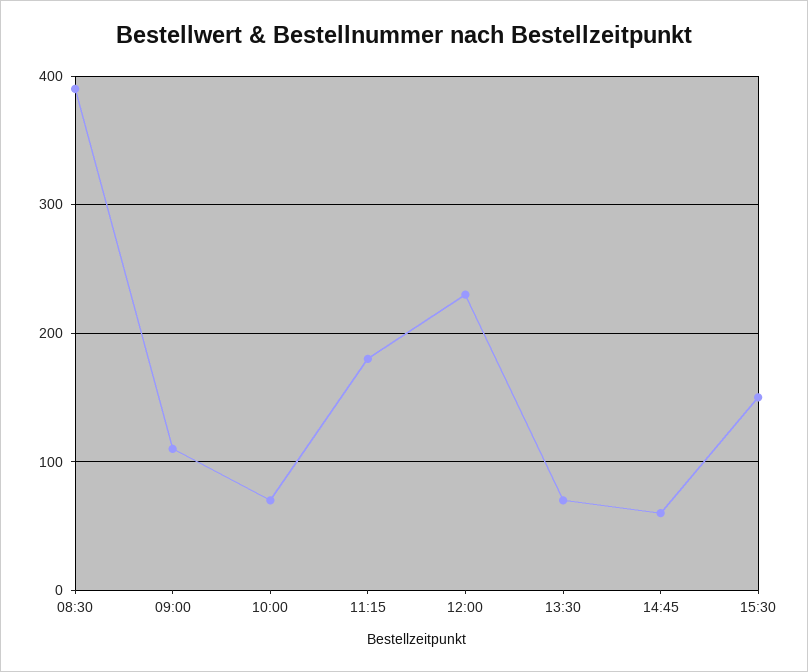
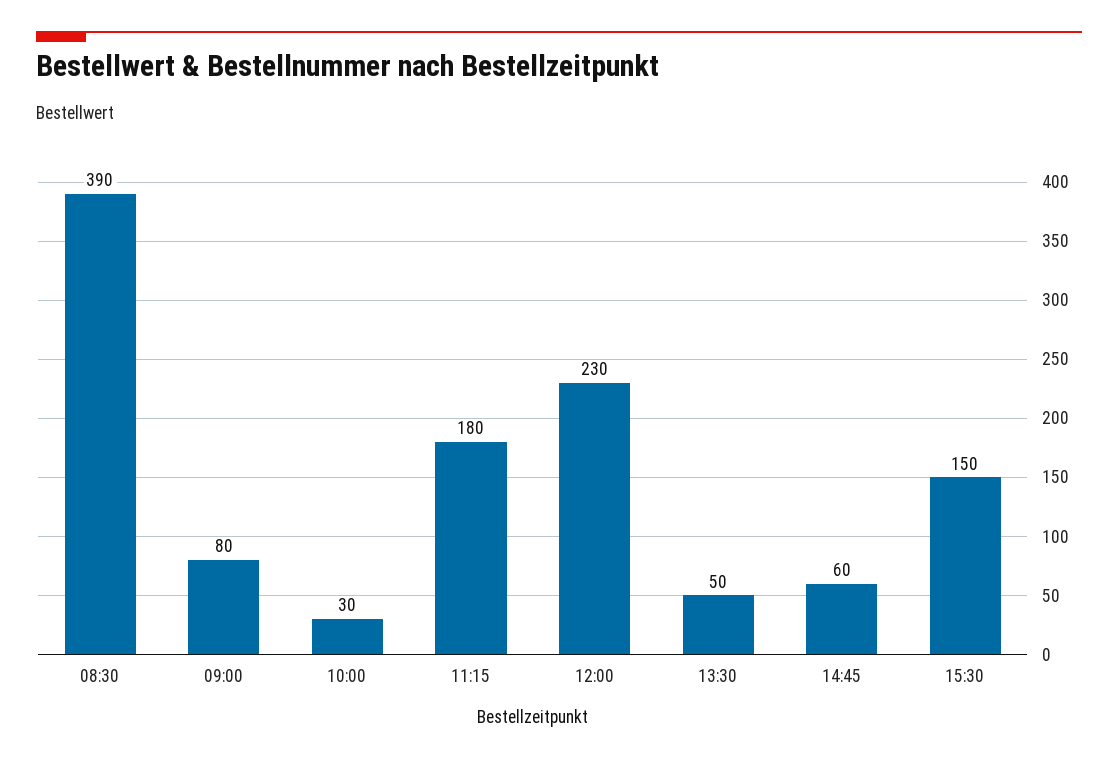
09:00: 110 -> 80
10:00: 70 -> 30
13:30: 70 -> 50

